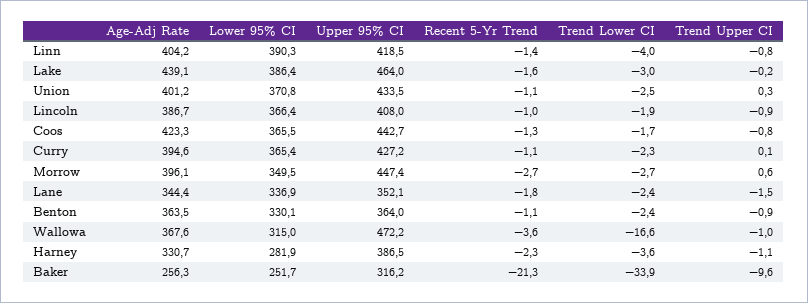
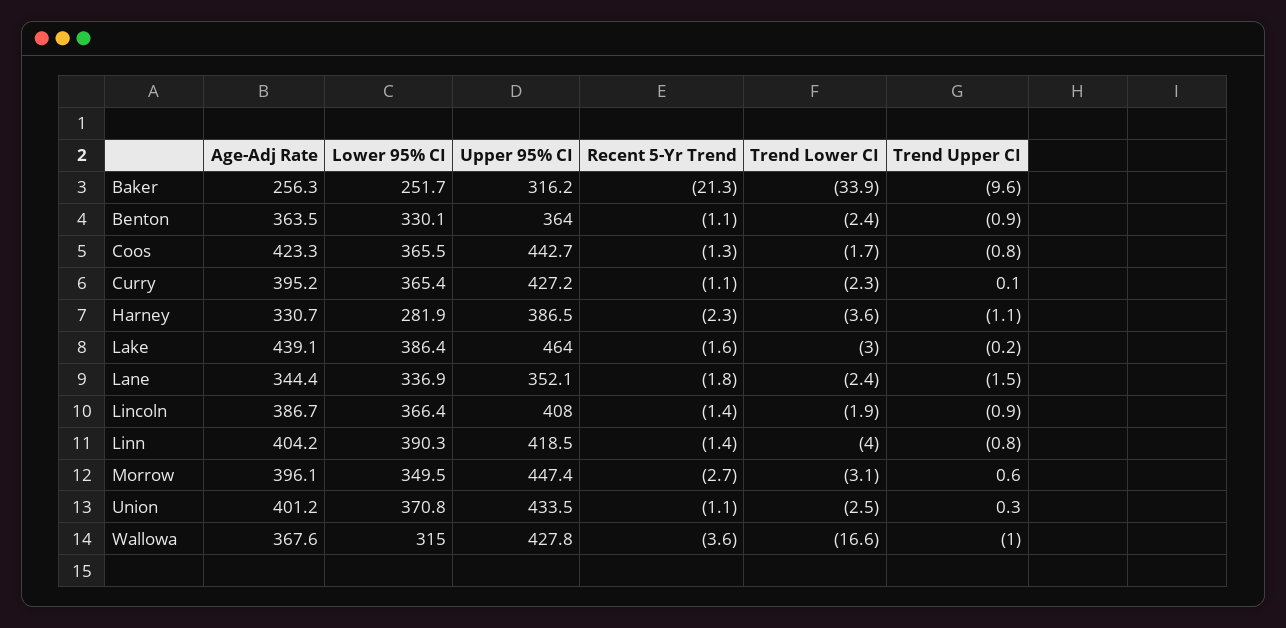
Recent 5-Yr Trend, Lincoln: -1 -> -1.4
Age-Adj Rate, Curry: 394.6 -> 395.2
Trend Lower CI, Morrow: -2.7 -> -3.1
Upper 95% CI, Wallowa: 472.2 -> 427.8

